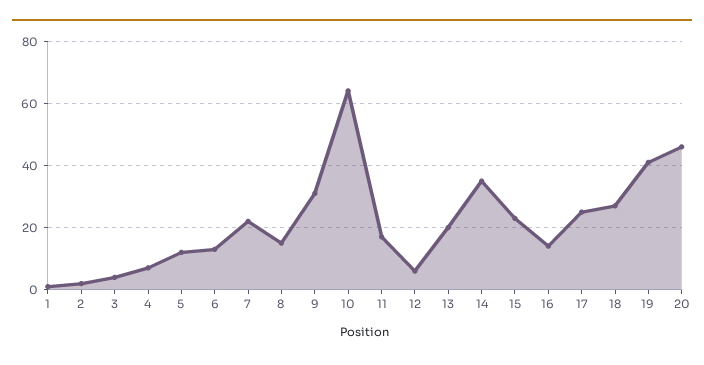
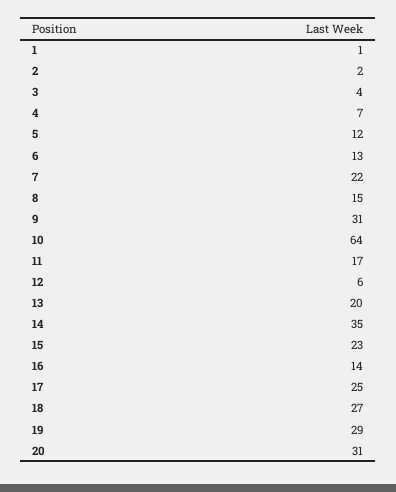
19: 40 -> 29
20: 45 -> 31

